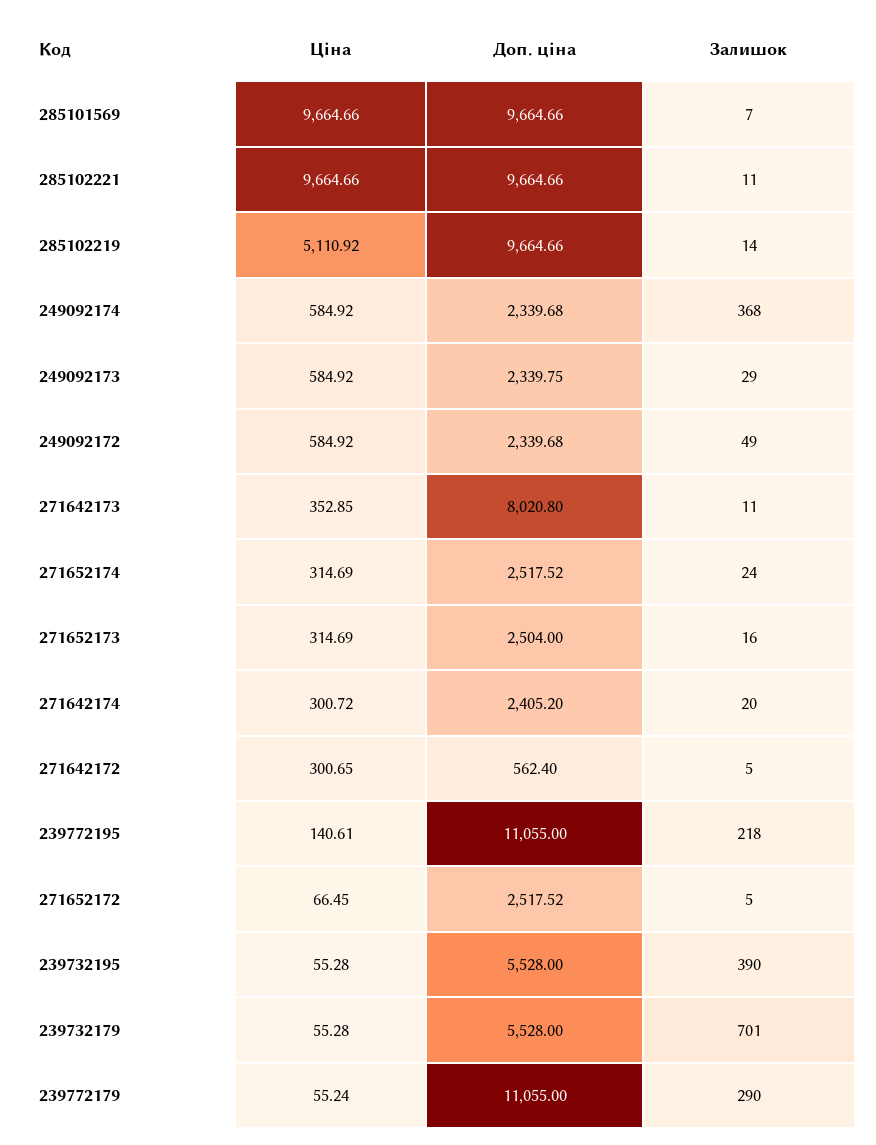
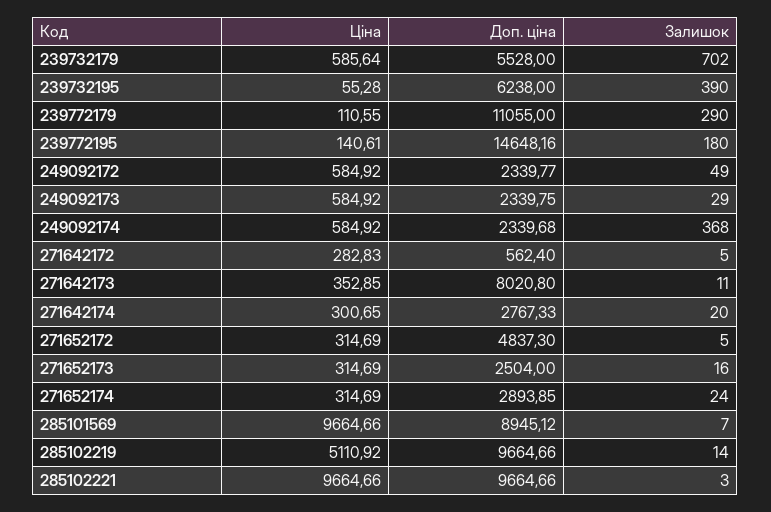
Доп. ціна, 285101569: 9664.66 -> 8945.12
Залишок, 285102221: 11 -> 3
Доп. ціна, 249092172: 2339.68 -> 2339.77
Доп. ціна, 271652174: 2517.52 -> 2893.85
Ціна, 271642174: 300.72 -> 300.65
Доп. ціна, 271642174: 2405.2 -> 2767.33
Ціна, 271642172: 300.65 -> 282.83
Доп. ціна, 239772195: 11055 -> 14648.16
Залишок, 239772195: 218 -> 180
Ціна, 271652172: 66.45 -> 314.69
Доп. ціна, 271652172: 2517.52 -> 4837.3
Доп. ціна, 239732195: 5528 -> 6238
Ціна, 239732179: 55.28 -> 585.64
Залишок, 239732179: 701 -> 702
Ціна, 239772179: 55.24 -> 110.55

